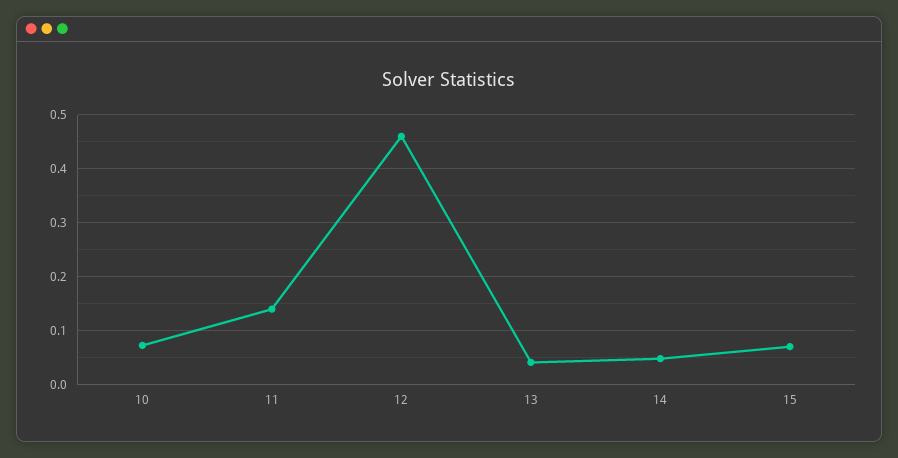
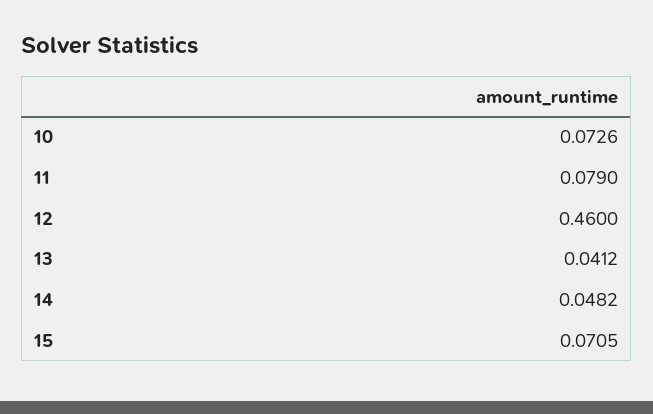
11: 0.14 -> 0.079

